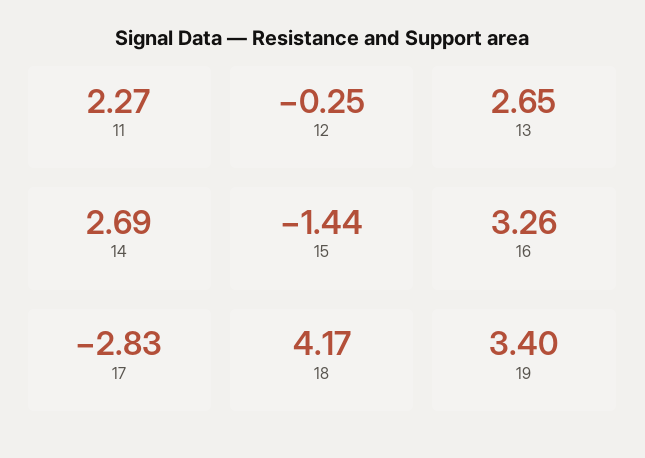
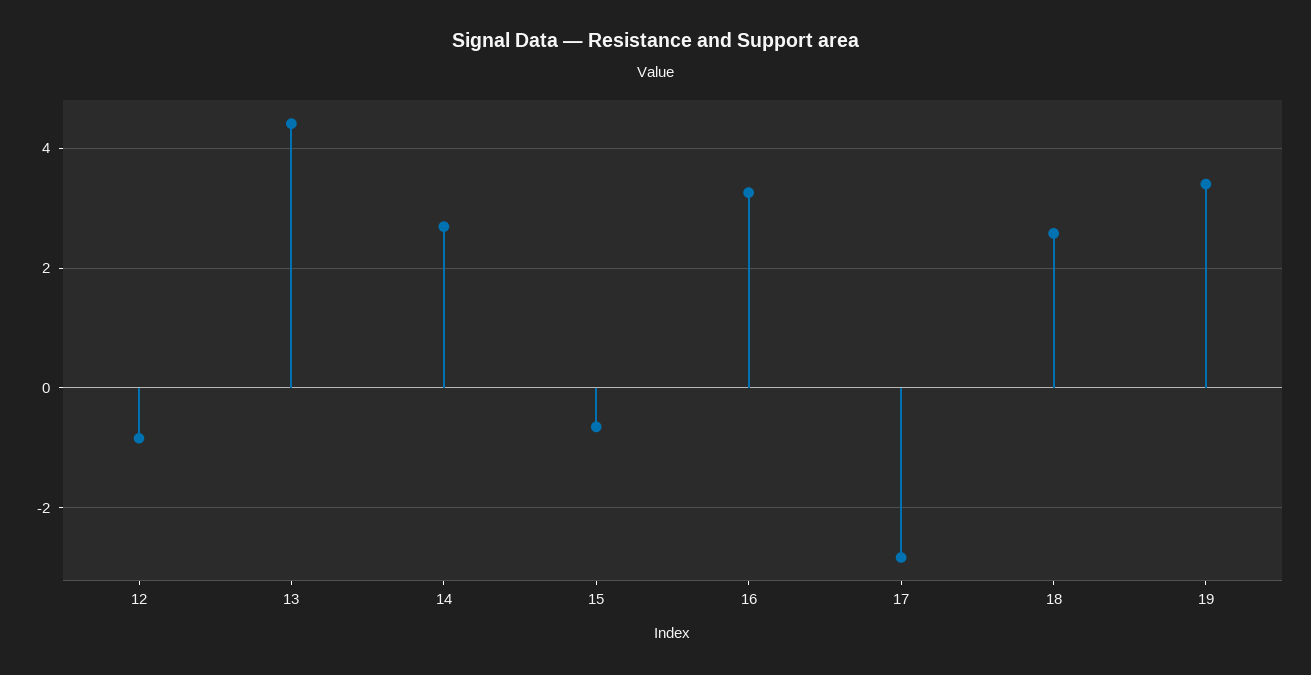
11: 2.27 -> none
12: -0.25 -> -0.8
13: 2.65 -> 4.4
15: -1.44 -> -0.6
18: 4.17 -> 2.6

